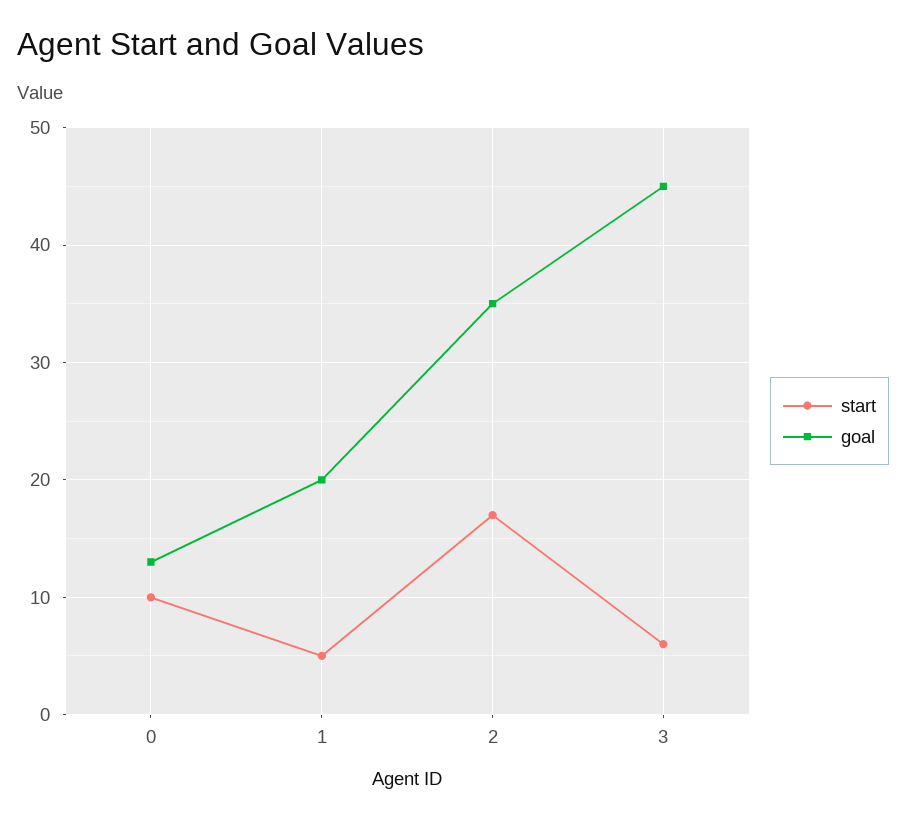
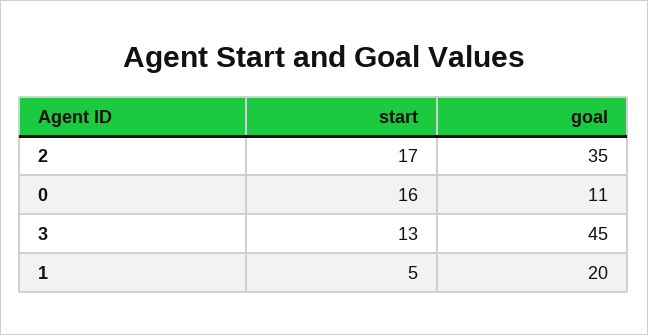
start, 0: 10 -> 16
goal, 0: 13 -> 11
start, 3: 6 -> 13

